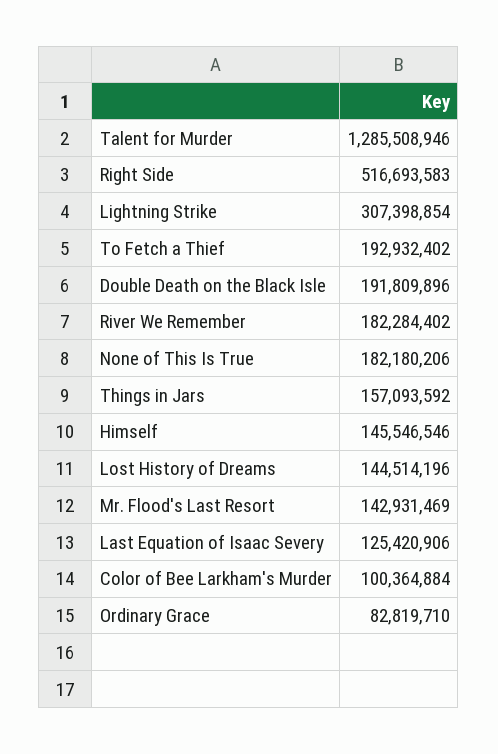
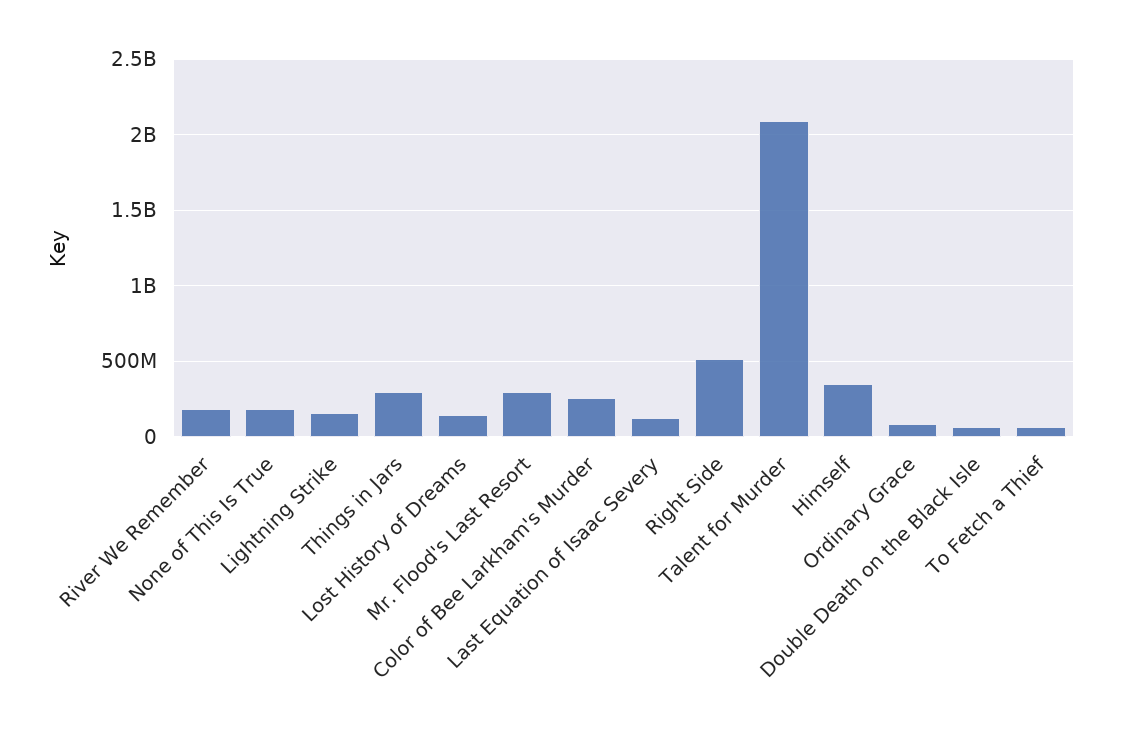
Talent for Murder: 1285508946 -> 2100000000
Lightning Strike: 307398854 -> 150000000
To Fetch a Thief: 192932402 -> 50000000
Double Death on the Black Isle: 191809896 -> 50000000
Things in Jars: 157093592 -> 300000000
Himself: 145546546 -> 350000000
Mr. Flood's Last Resort: 142931469 -> 300000000
Color of Bee Larkham's Murder: 100364884 -> 250000000

